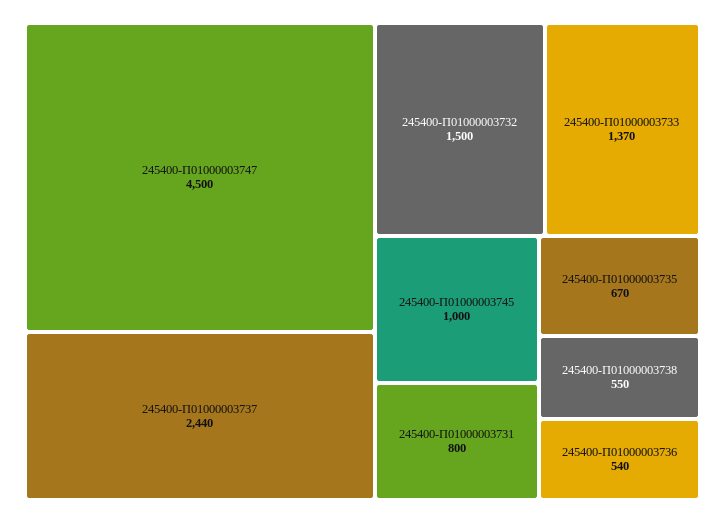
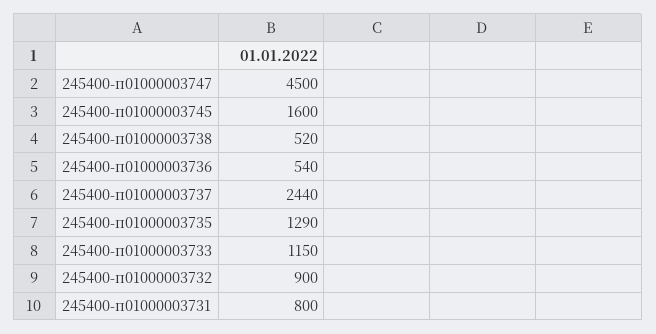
245400-П01000003732: 1500 -> 900
245400-П01000003733: 1370 -> 1150
245400-П01000003745: 1000 -> 1600
245400-П01000003735: 670 -> 1290
245400-П01000003738: 550 -> 520

